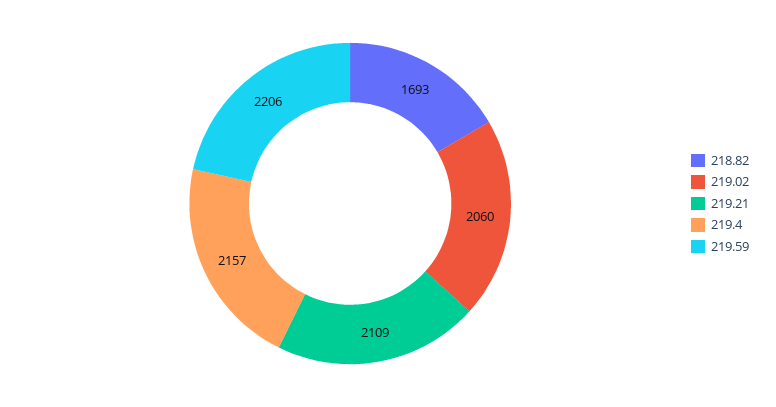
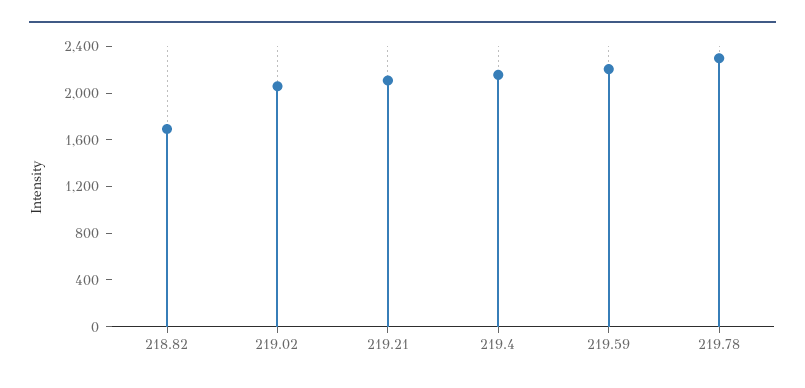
219.78: none -> 2300

